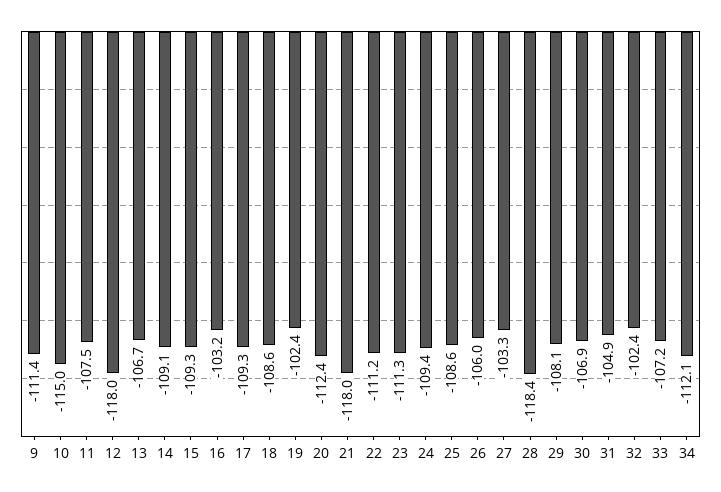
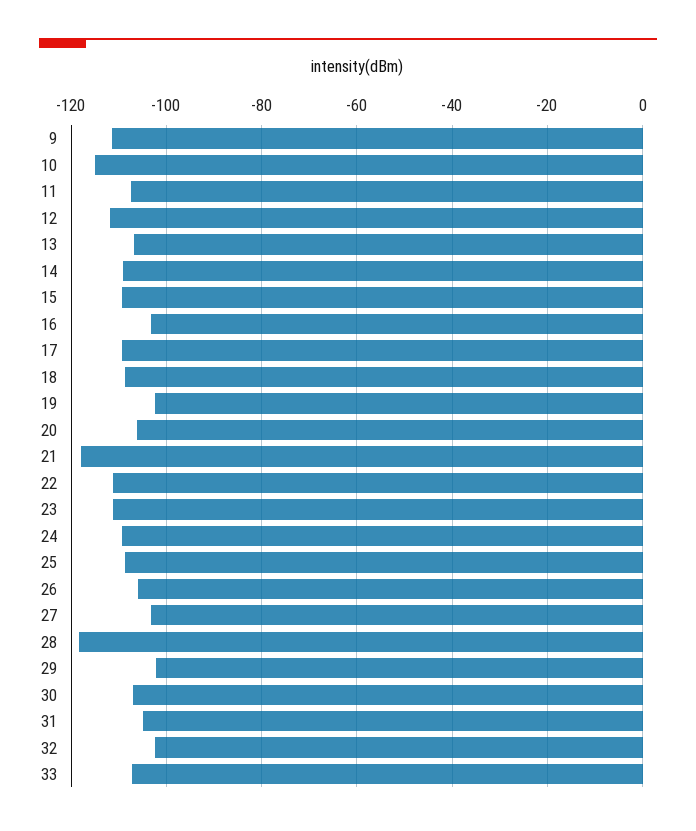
12: -118 -> -112
20: -112.4 -> -106
29: -108.1 -> -102
34: -112.1 -> none

